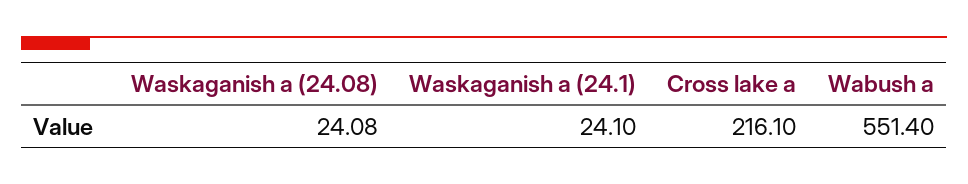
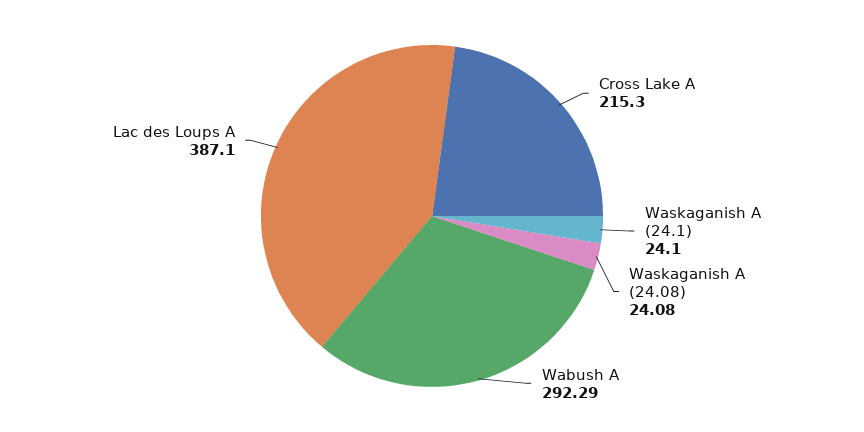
Cross lake a: 216.1 -> 215.3
Wabush a: 551.4 -> 292.29
Lac des Loups A: none -> 387.1

